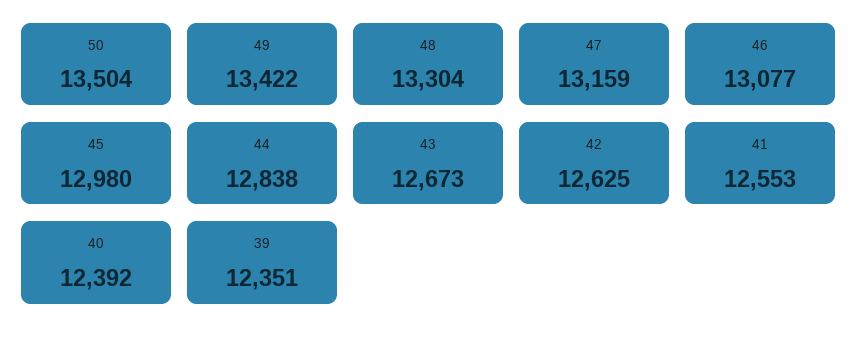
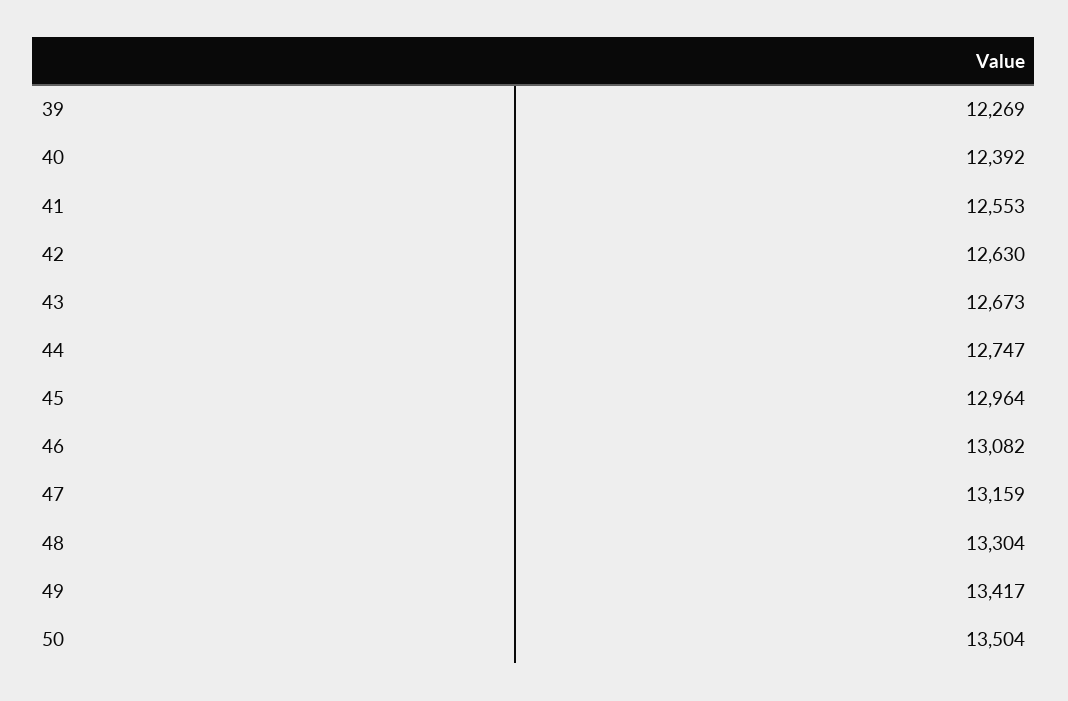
49: 13422 -> 13417
46: 13077 -> 13082
45: 12980 -> 12964
44: 12838 -> 12747
42: 12625 -> 12630
39: 12351 -> 12269

